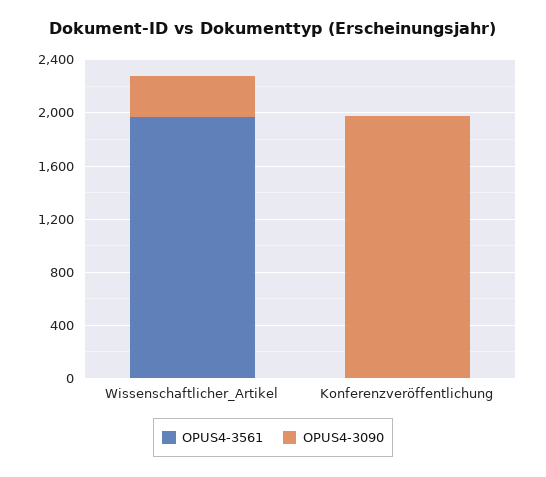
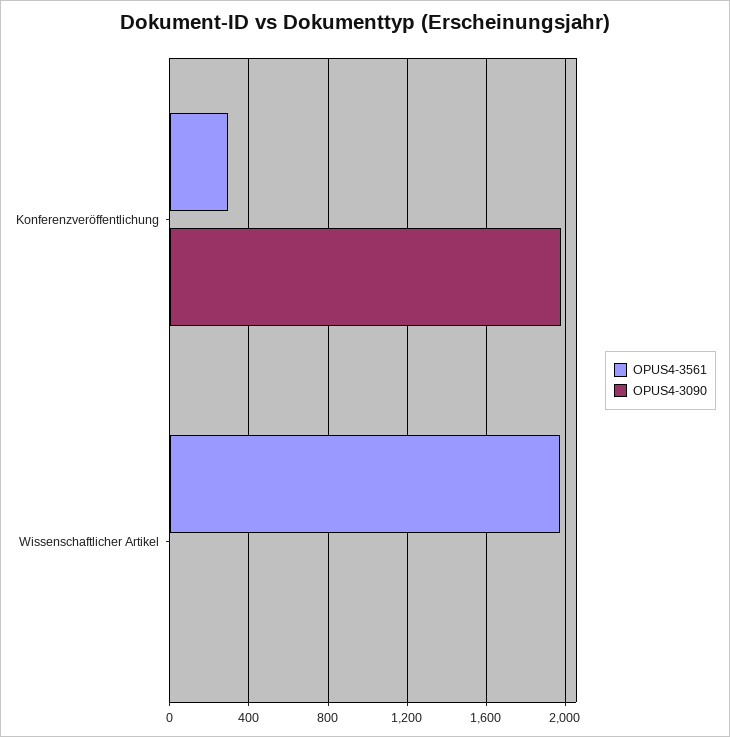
OPUS4-3090, Wissenschaftlicher_Artikel: 300 -> 0
OPUS4-3561, Konferenzveröffentlichung: 0 -> 300

